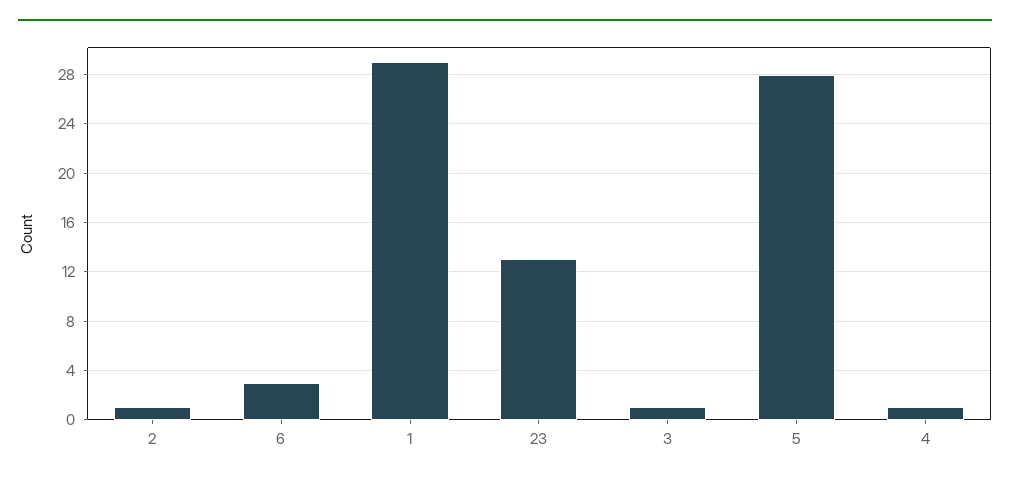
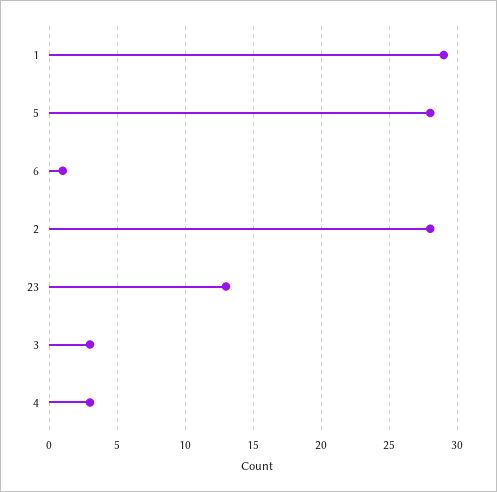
2: 1 -> 28
6: 3 -> 1
3: 1 -> 3
4: 1 -> 3

